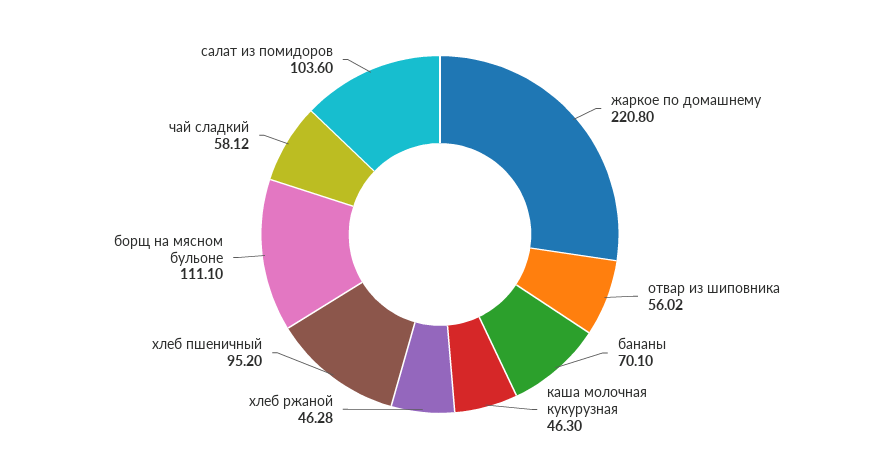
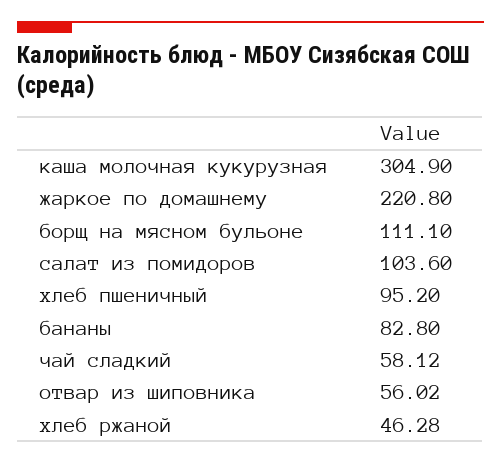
бананы: 70.1 -> 82.8
каша молочная кукурузная: 46.3 -> 304.9

